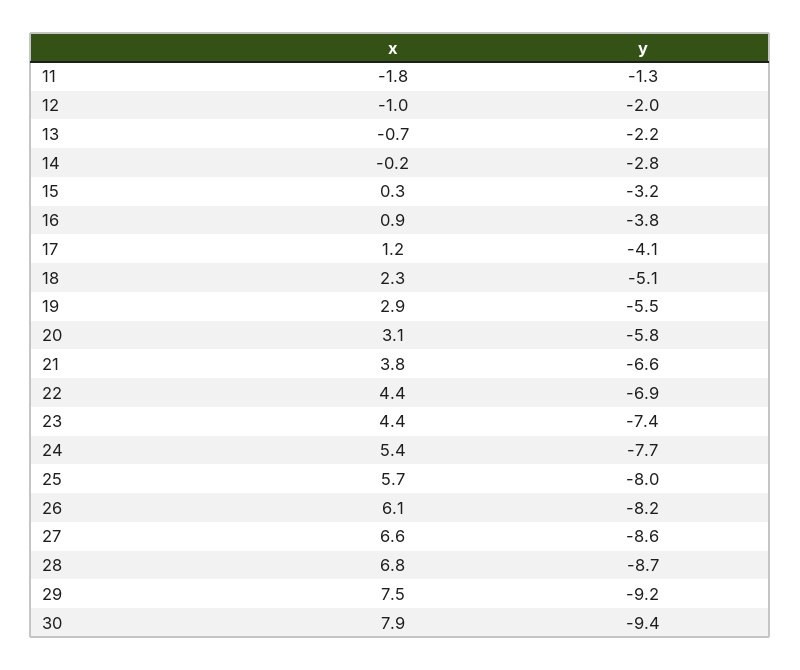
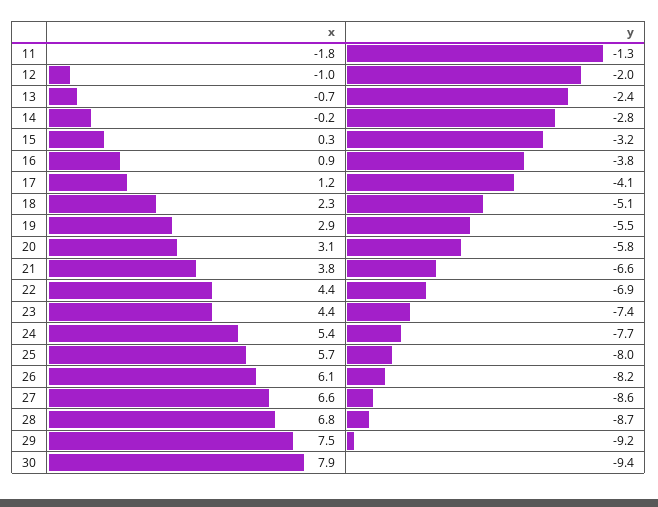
y, 13: -2.2 -> -2.4

